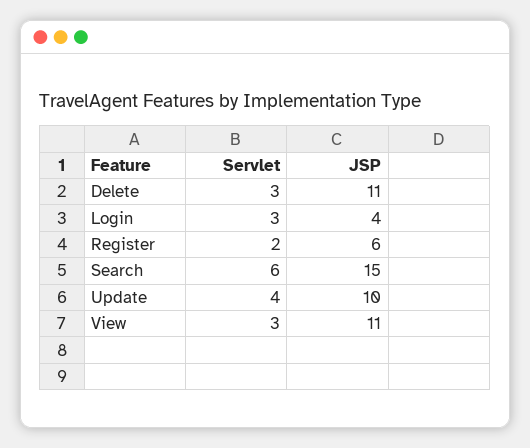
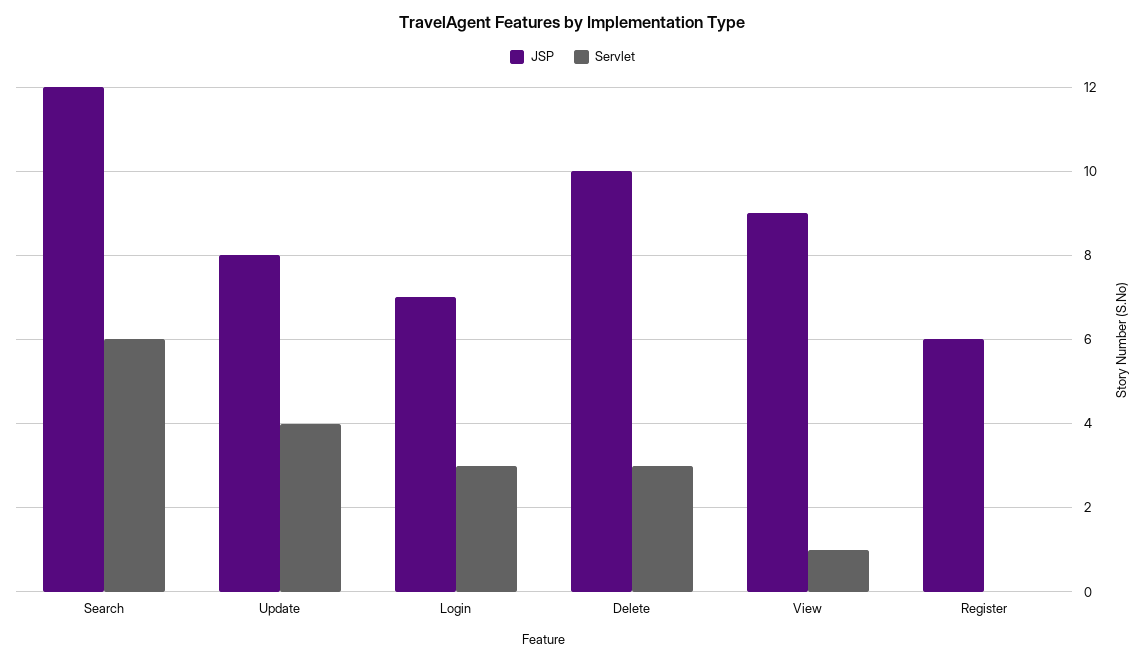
JSP, Delete: 11 -> 10
JSP, Login: 4 -> 7
Servlet, Register: 2 -> 0
JSP, Search: 15 -> 12
JSP, Update: 10 -> 8
Servlet, View: 3 -> 1
JSP, View: 11 -> 9

